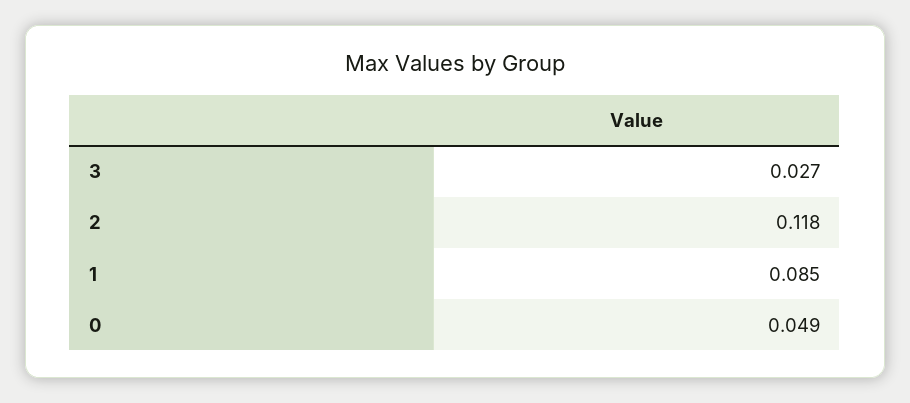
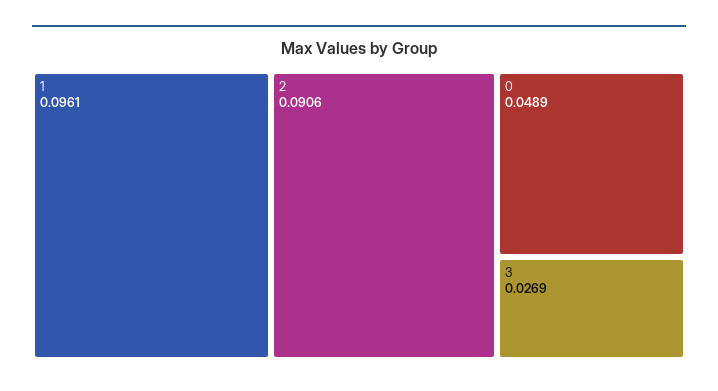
2: 0.118 -> 0.0906
1: 0.085 -> 0.0961

